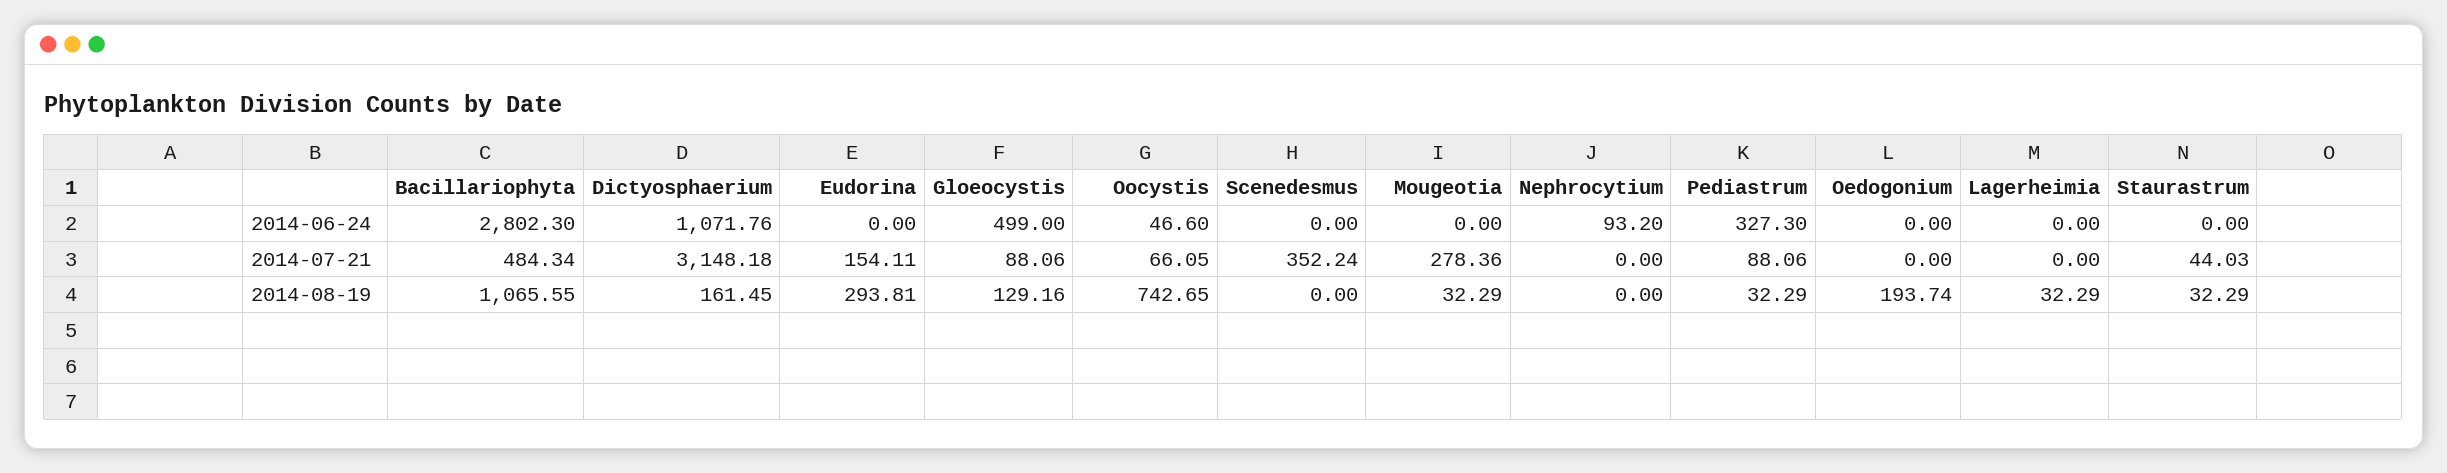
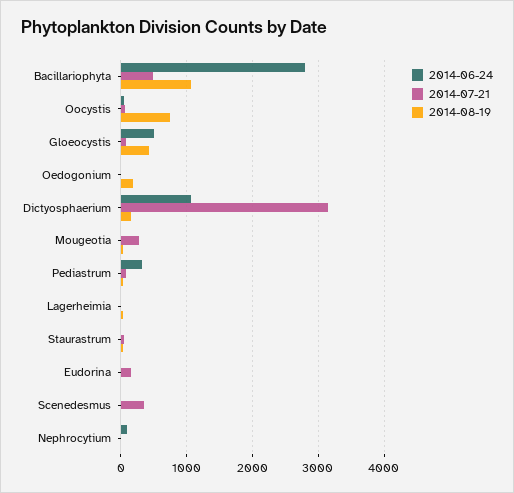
2014-08-19, Eudorina: 293.81 -> 0
2014-08-19, Gloeocystis: 129.16 -> 400

